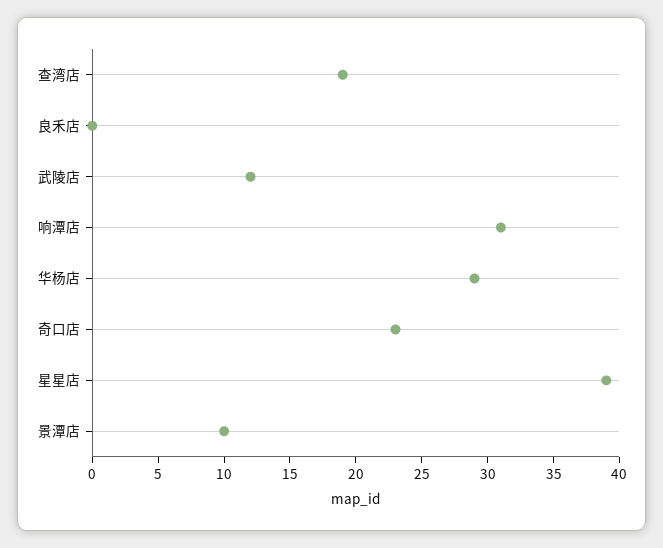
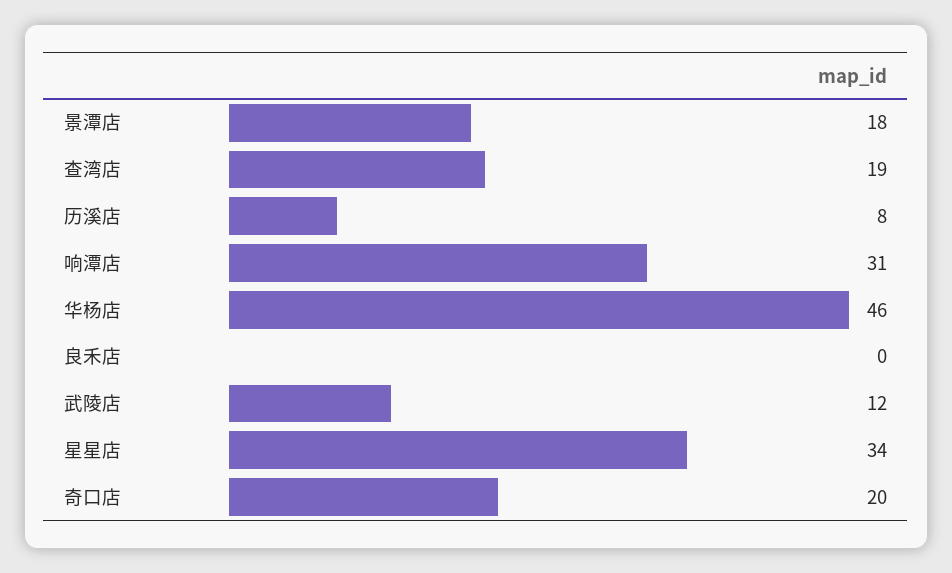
华杨店: 29 -> 46
奇口店: 23 -> 20
星星店: 39 -> 34
景潭店: 10 -> 18
历溪店: none -> 8

